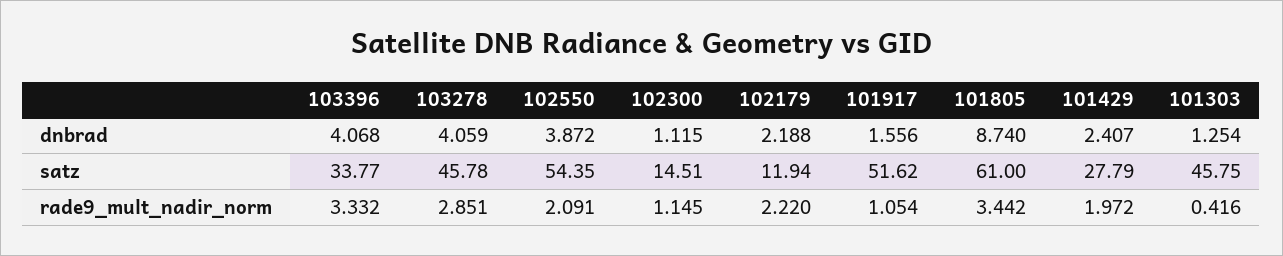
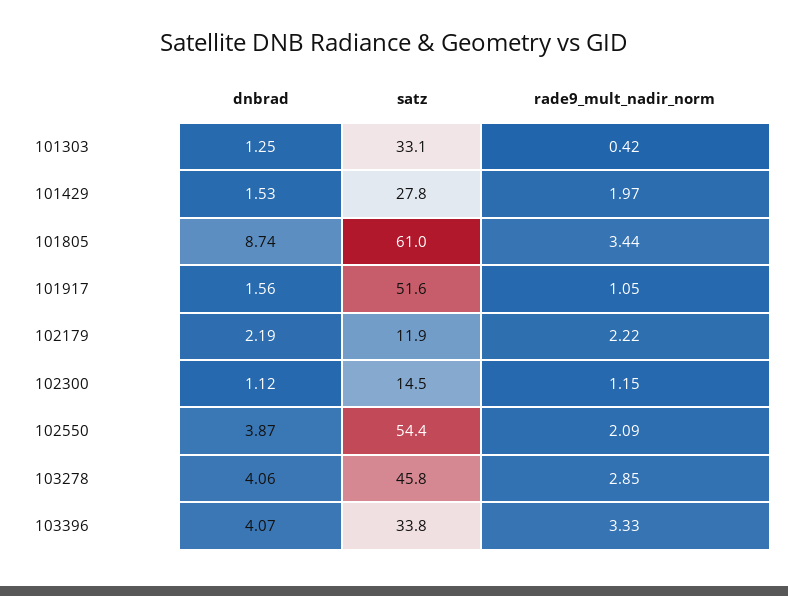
101429, dnbrad: 2.407 -> 1.53
101303, satz: 45.75 -> 33.1

